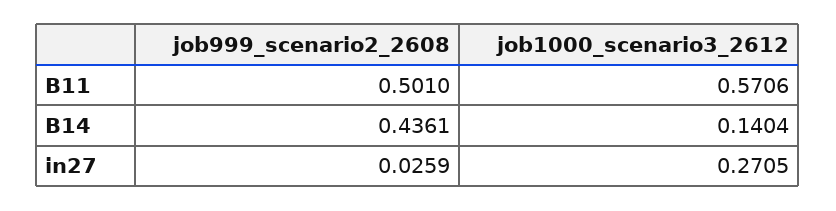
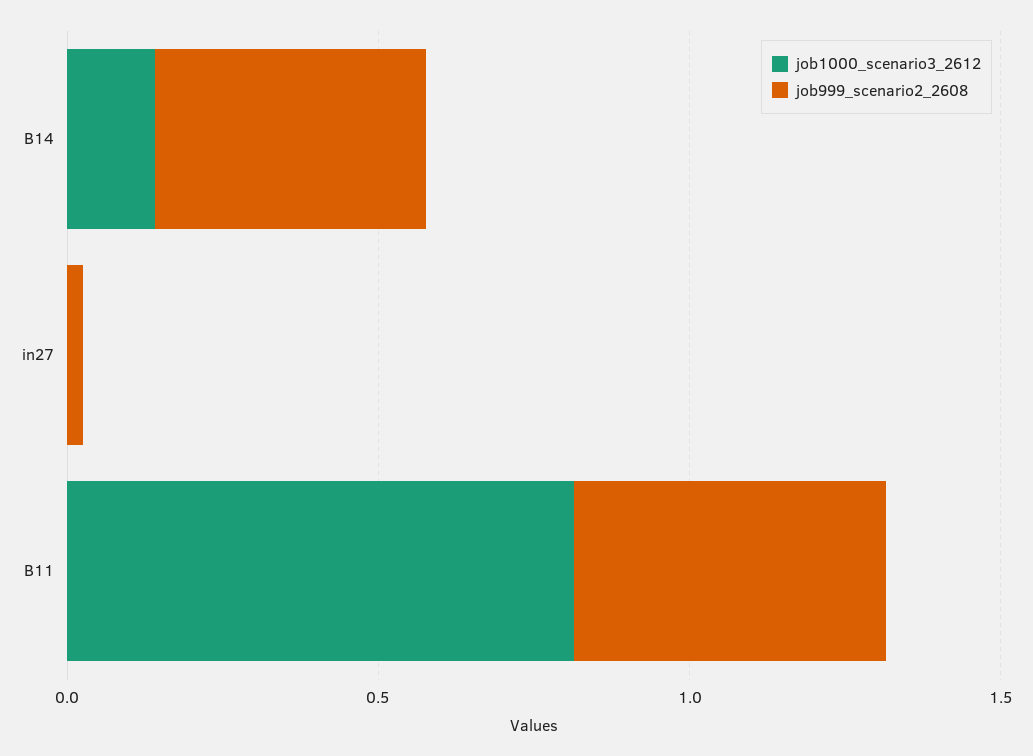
job1000_scenario3_2612, B11: 0.5706 -> 0.8
job1000_scenario3_2612, in27: 0.2705 -> 0

